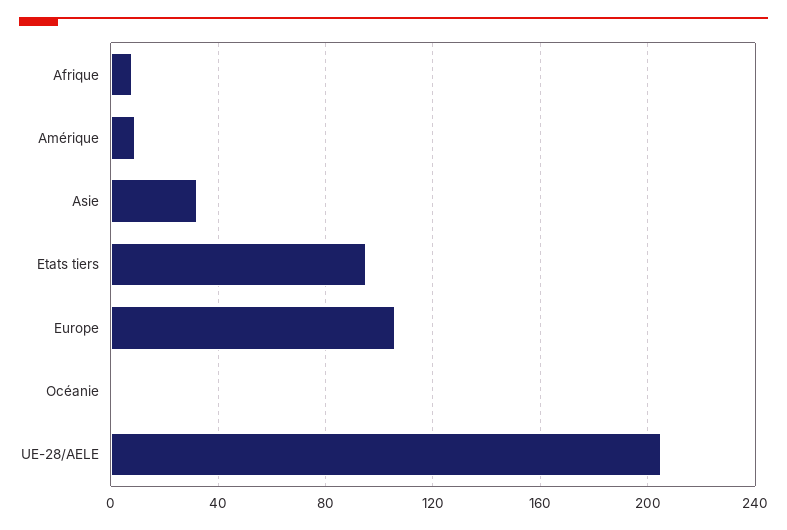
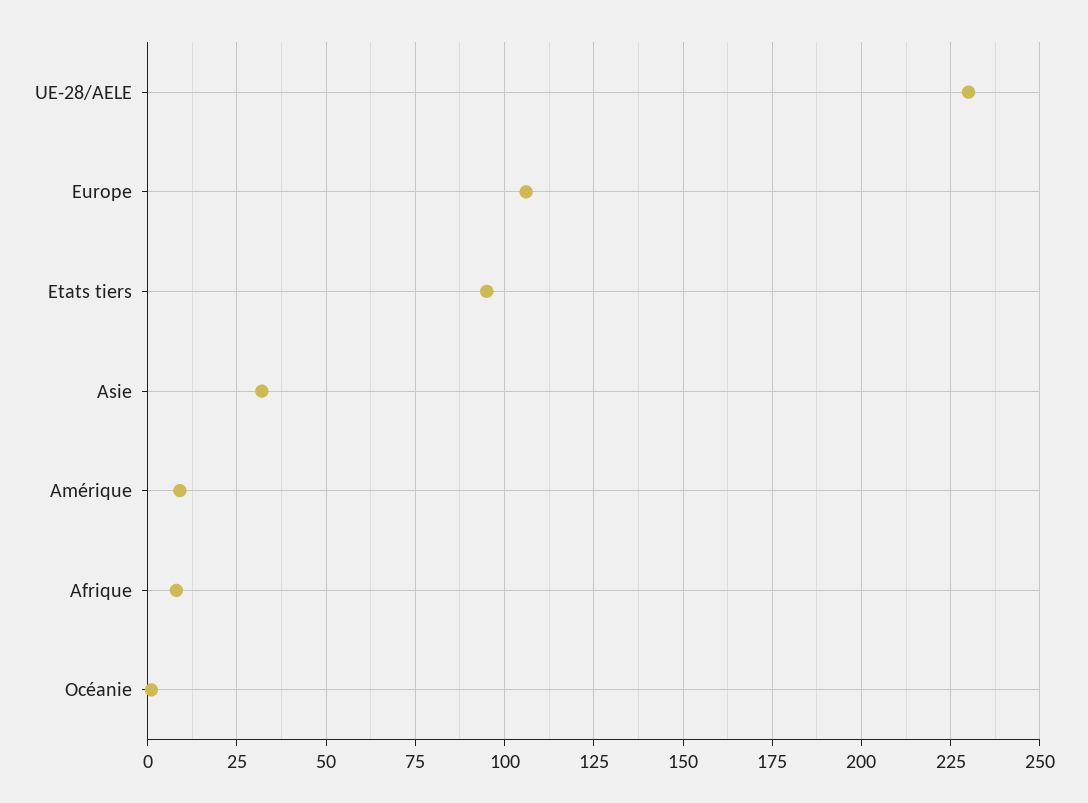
UE-28/AELE: 205 -> 230

